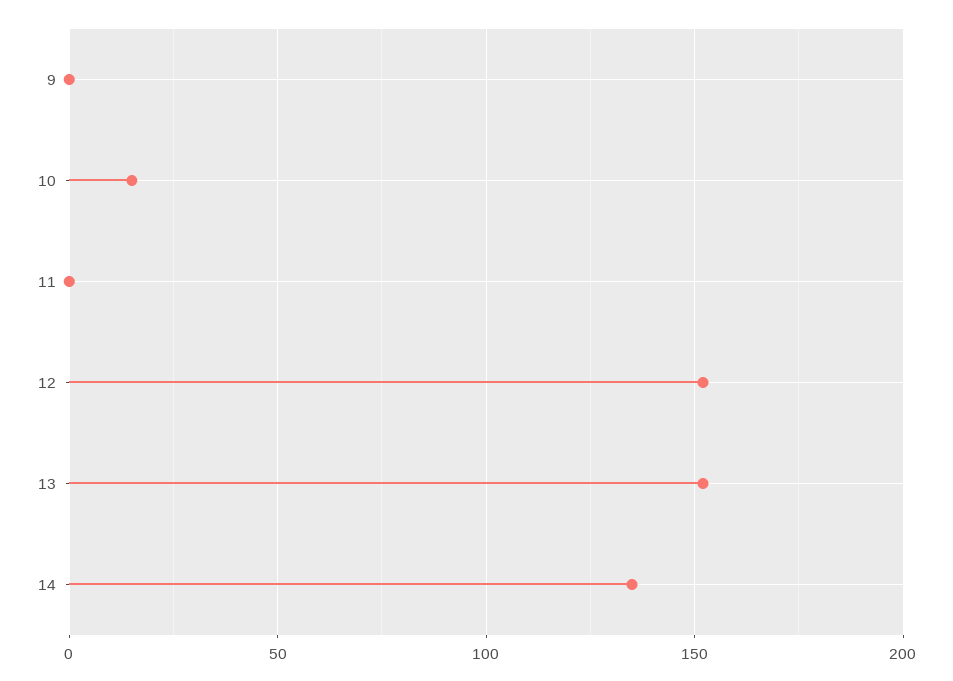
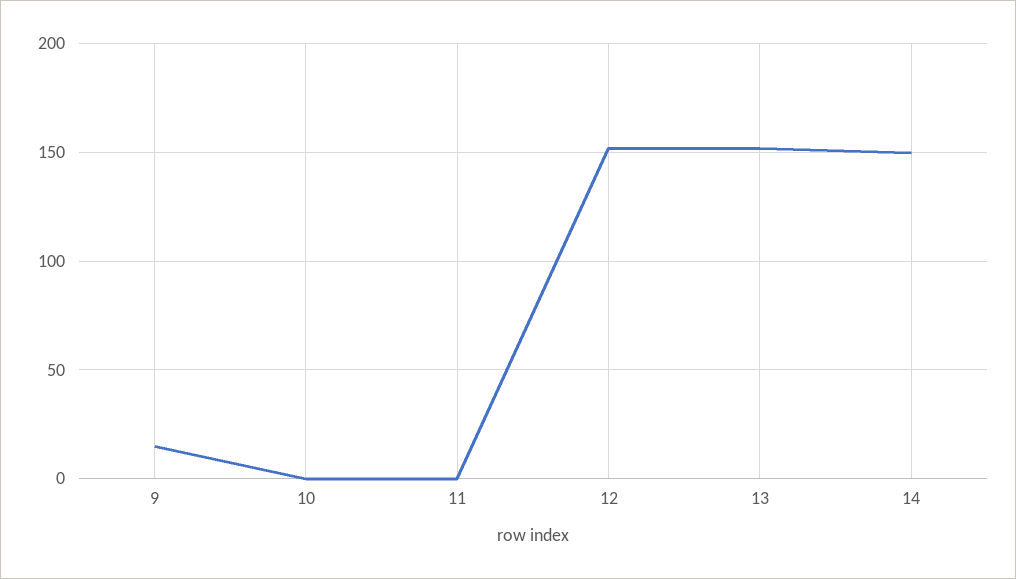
9: 0 -> 15
10: 15 -> 0
14: 135 -> 150

